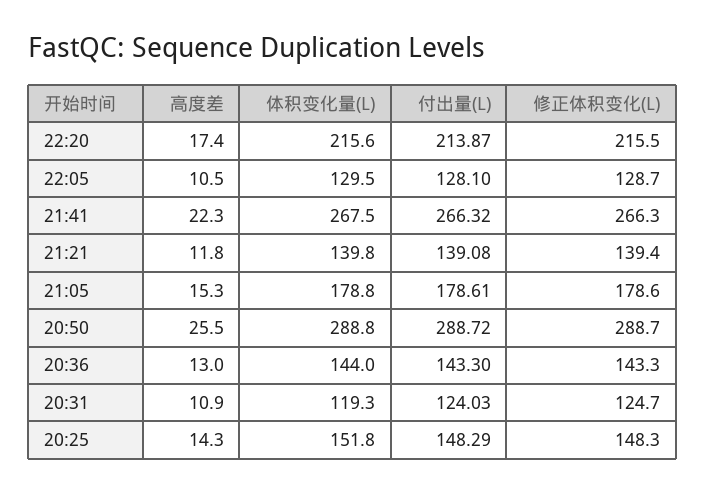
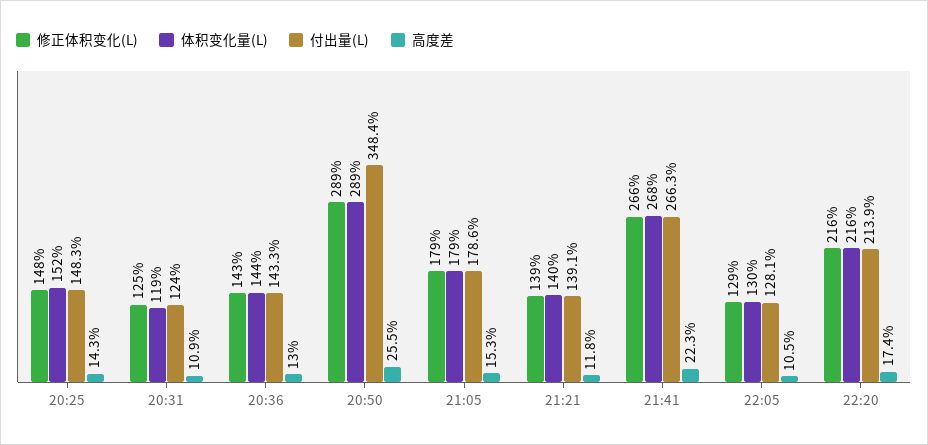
付出量(L), 20:50: 288.72 -> 348.4

